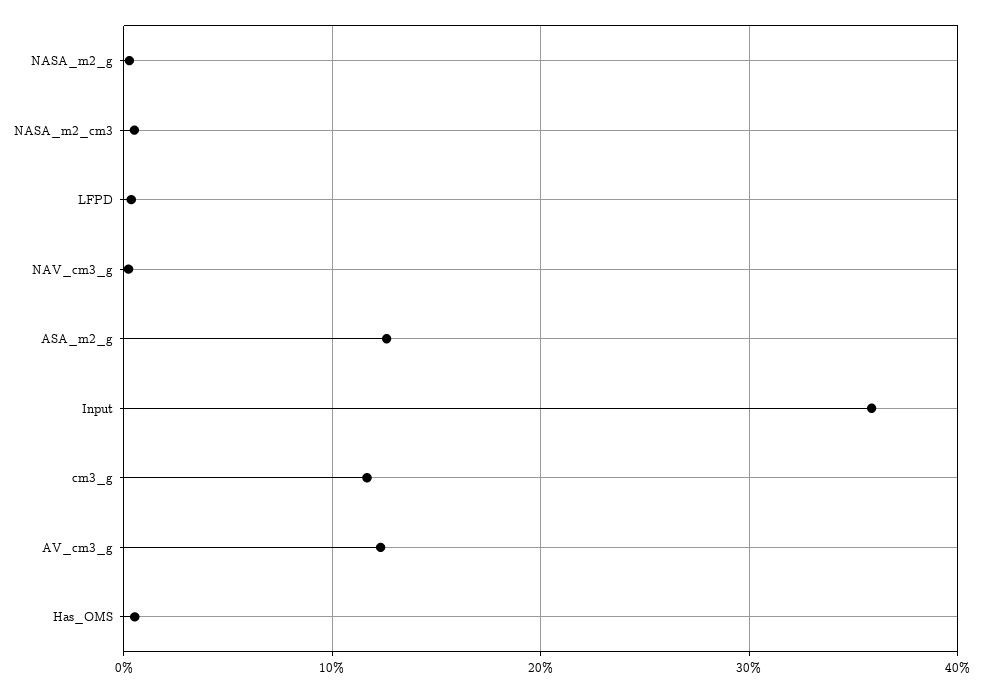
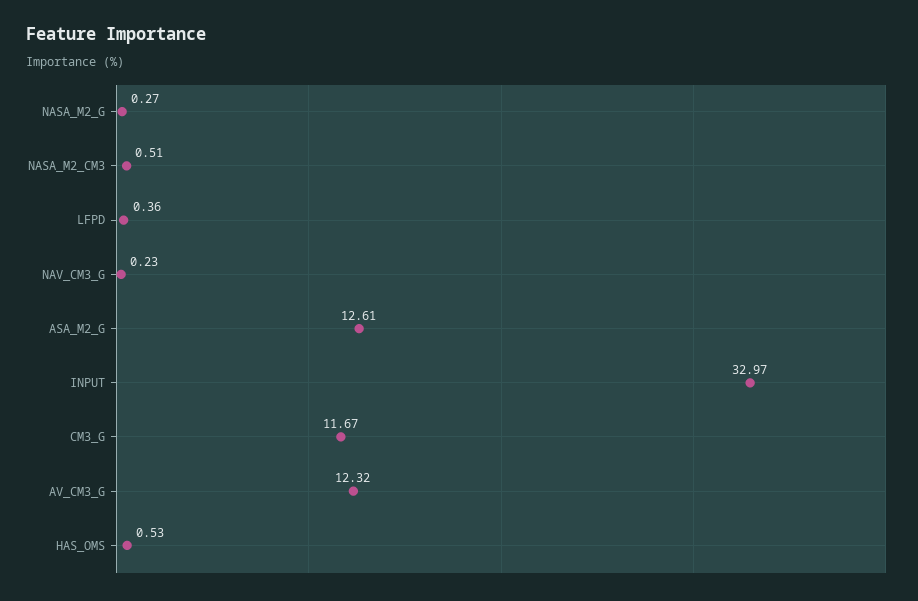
Input: 36 -> 32.97

